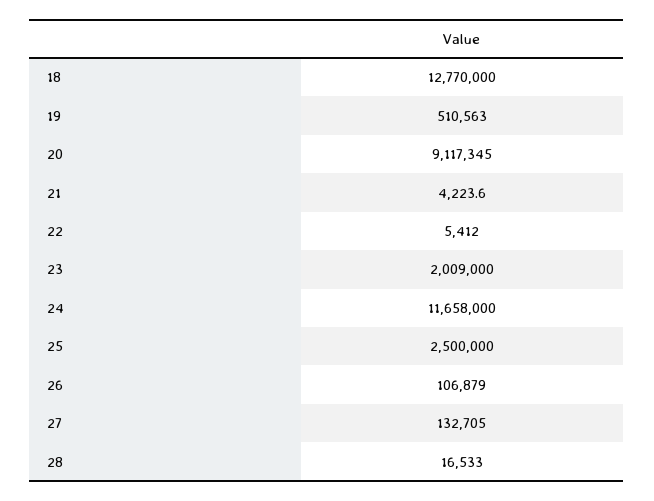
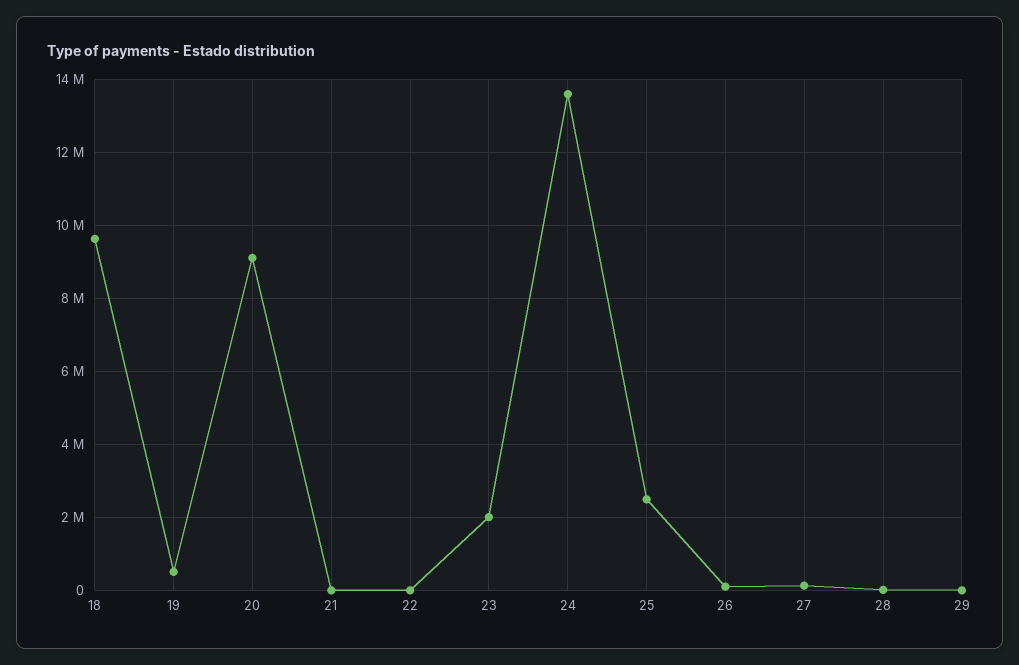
18: 12770000 -> 9600000
24: 11658000 -> 13600000
29: none -> 0

